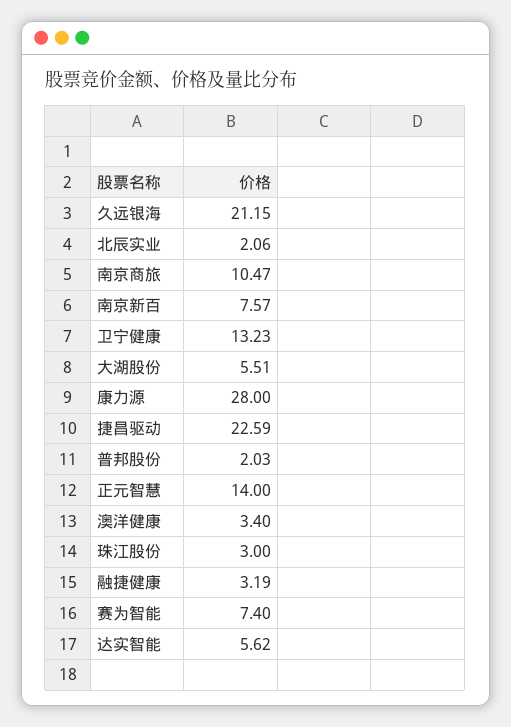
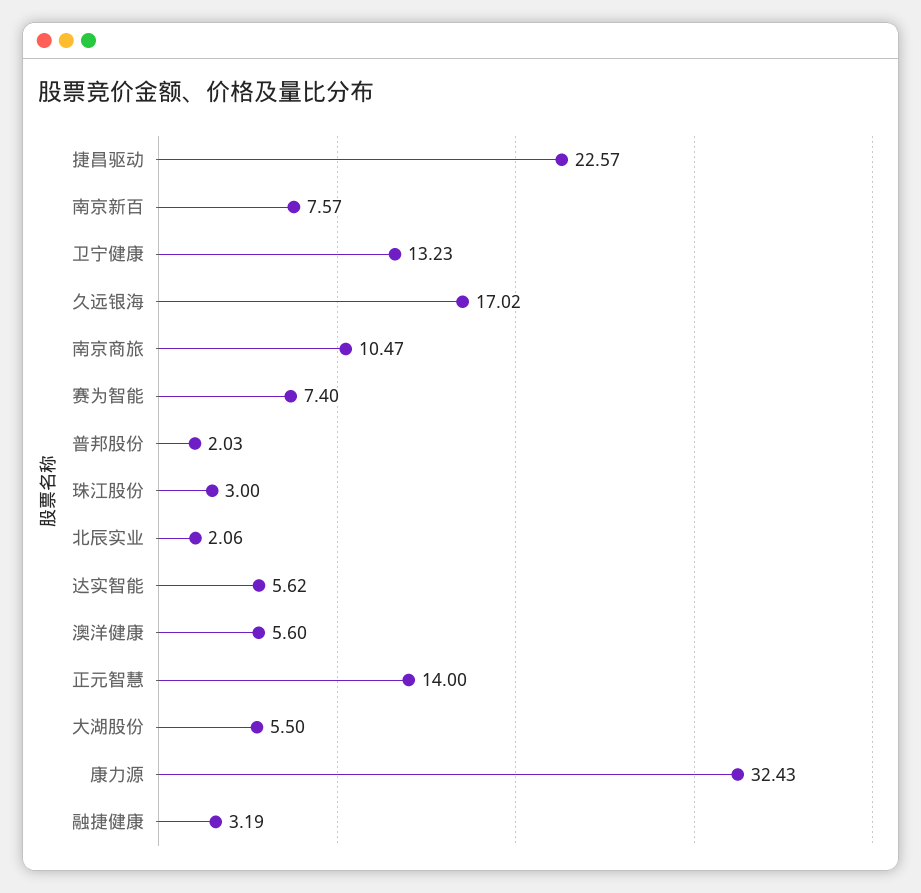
久远银海: 21.15 -> 17.02
大湖股份: 5.51 -> 5.5
康力源: 28 -> 32.43
捷昌驱动: 22.59 -> 22.57
澳洋健康: 3.4 -> 5.6

